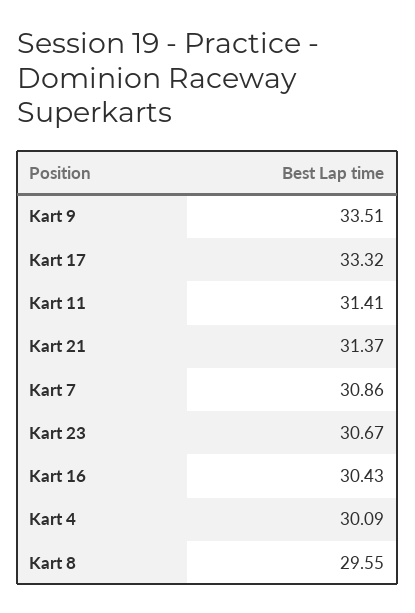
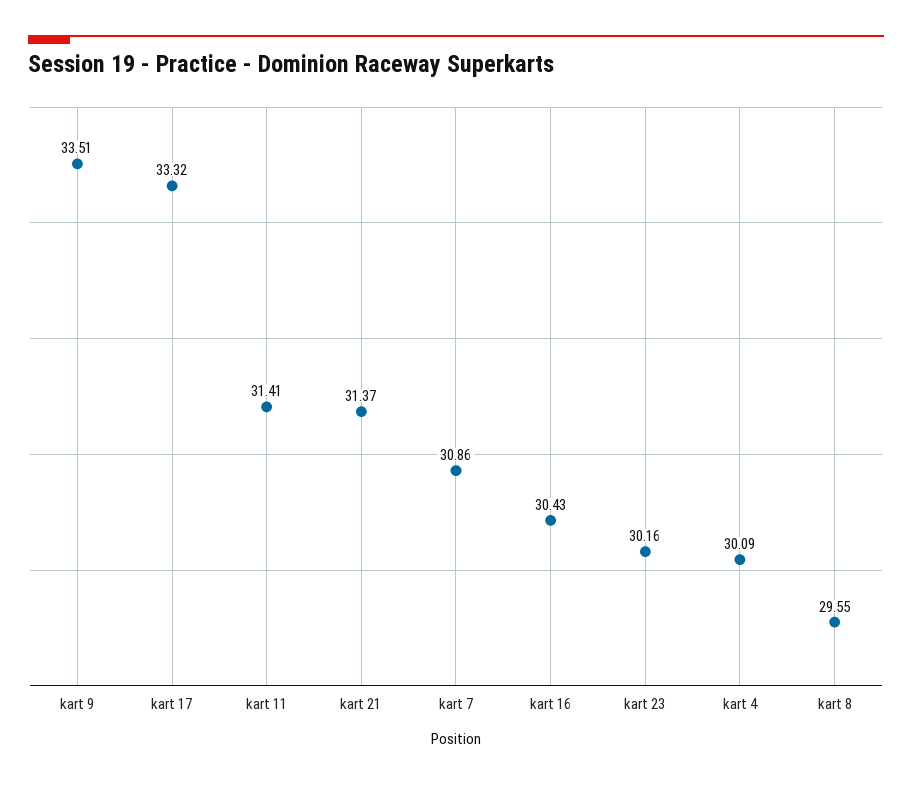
Kart 23: 30.67 -> 30.16

